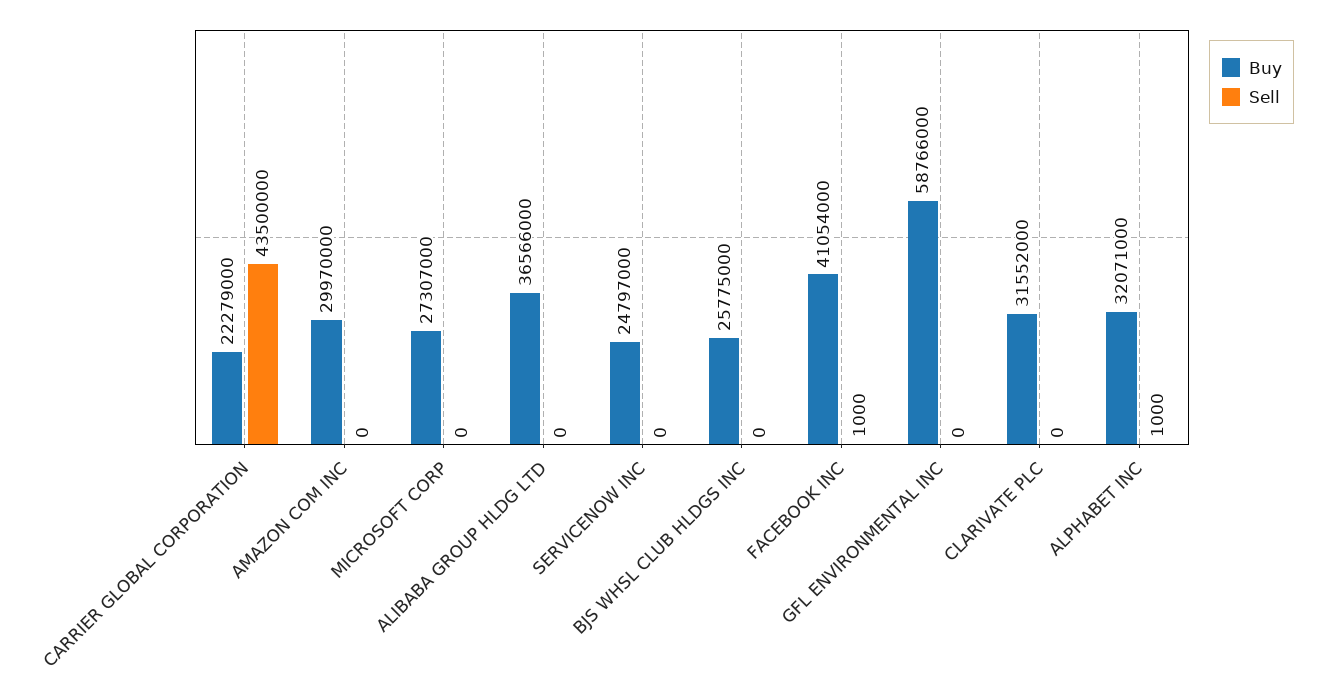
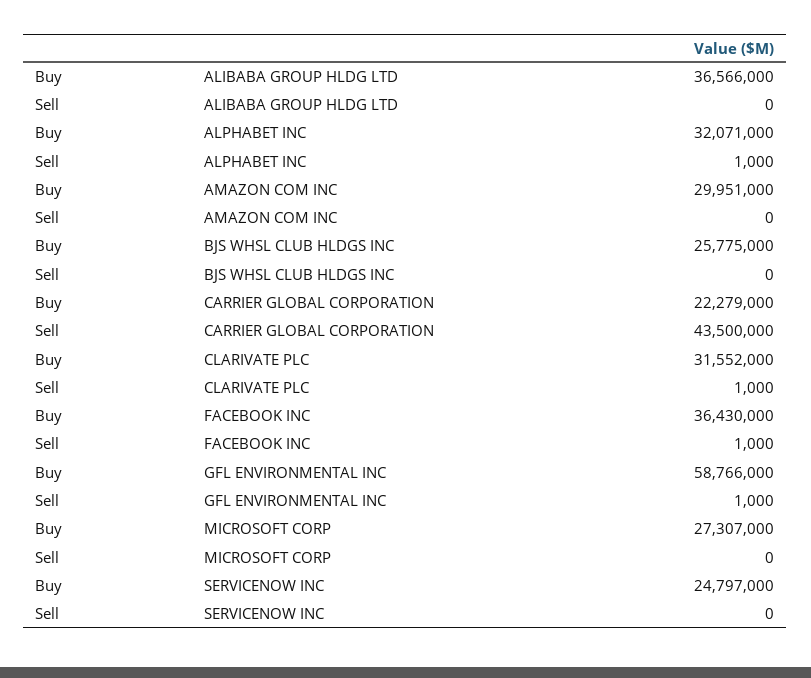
Buy, AMAZON COM INC: 29970000 -> 29951000
Buy, FACEBOOK INC: 41054000 -> 36430000
Sell, GFL ENVIRONMENTAL INC: 0 -> 1000
Sell, CLARIVATE PLC: 0 -> 1000

